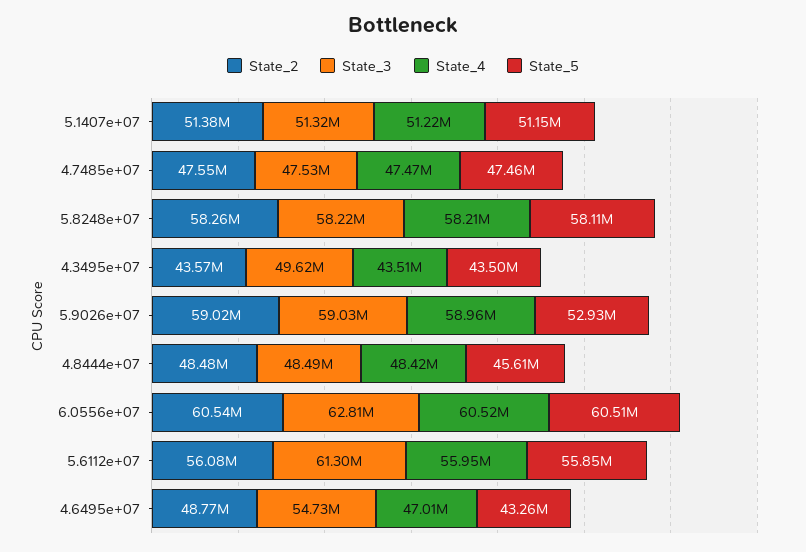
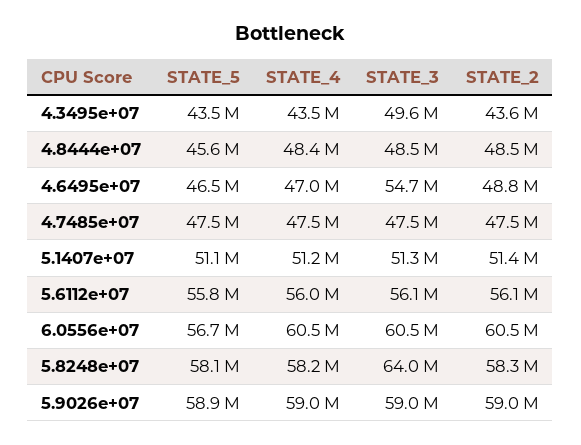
State_3, 5.8248e+07: 58220000 -> 64000000
State_5, 5.9026e+07: 52930000 -> 58900000
State_3, 6.0556e+07: 62810000 -> 60500000
State_5, 6.0556e+07: 60510000 -> 56700000
State_3, 5.6112e+07: 61300000 -> 56100000
State_5, 4.6495e+07: 43260000 -> 46500000

